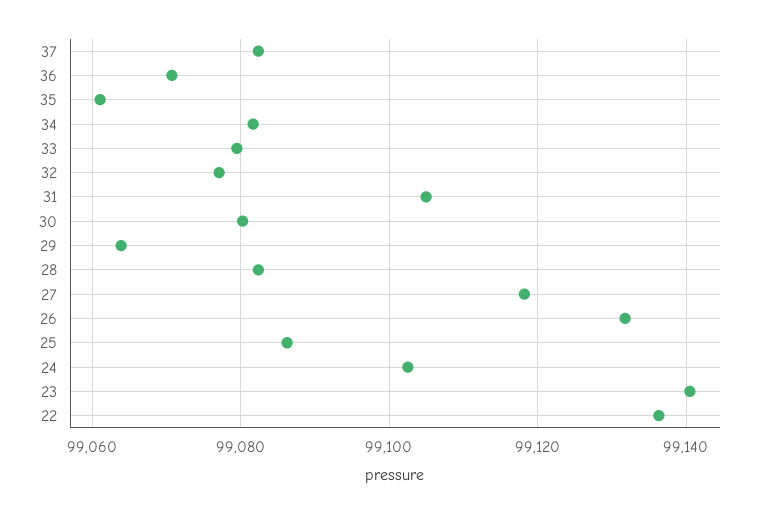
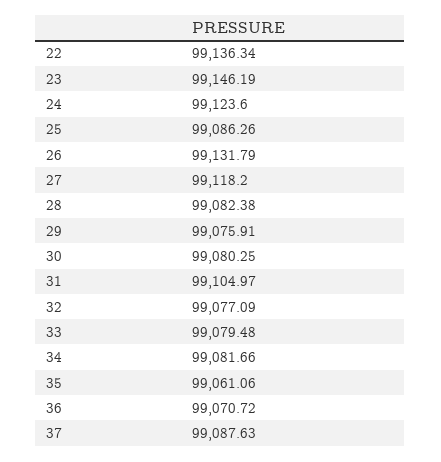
37: 99082 -> 99087.63
29: 99064 -> 99075.91
24: 99102 -> 99123.6
23: 99140 -> 99146.19

